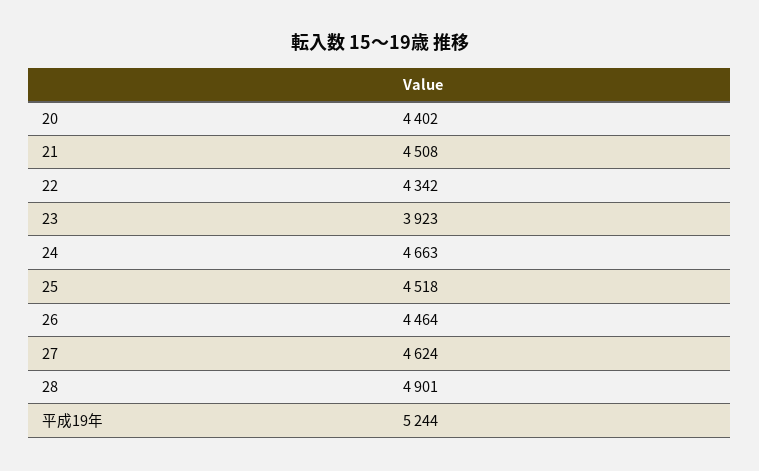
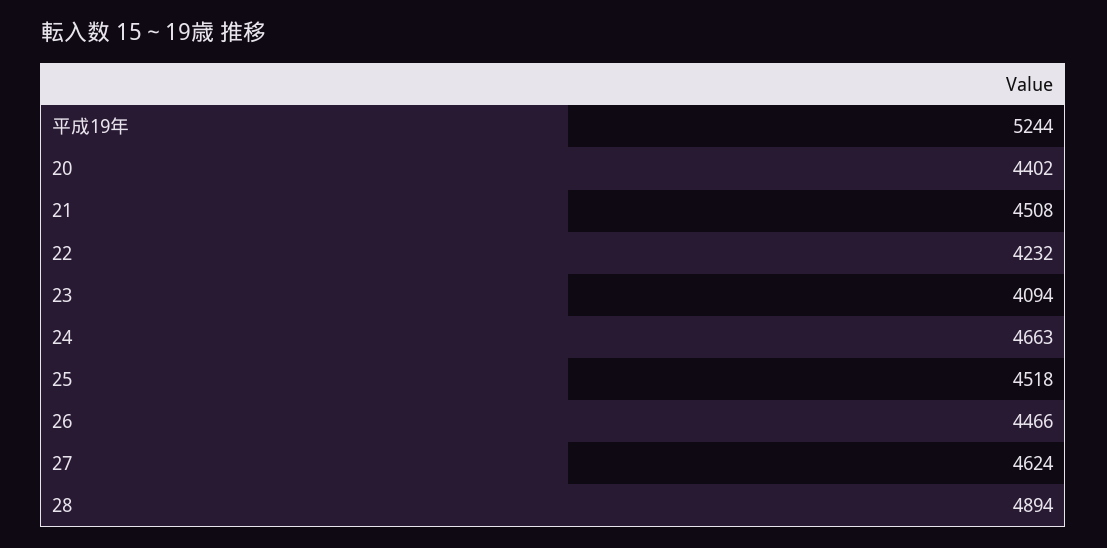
22: 4342 -> 4232
23: 3923 -> 4094
26: 4464 -> 4466
28: 4901 -> 4894

